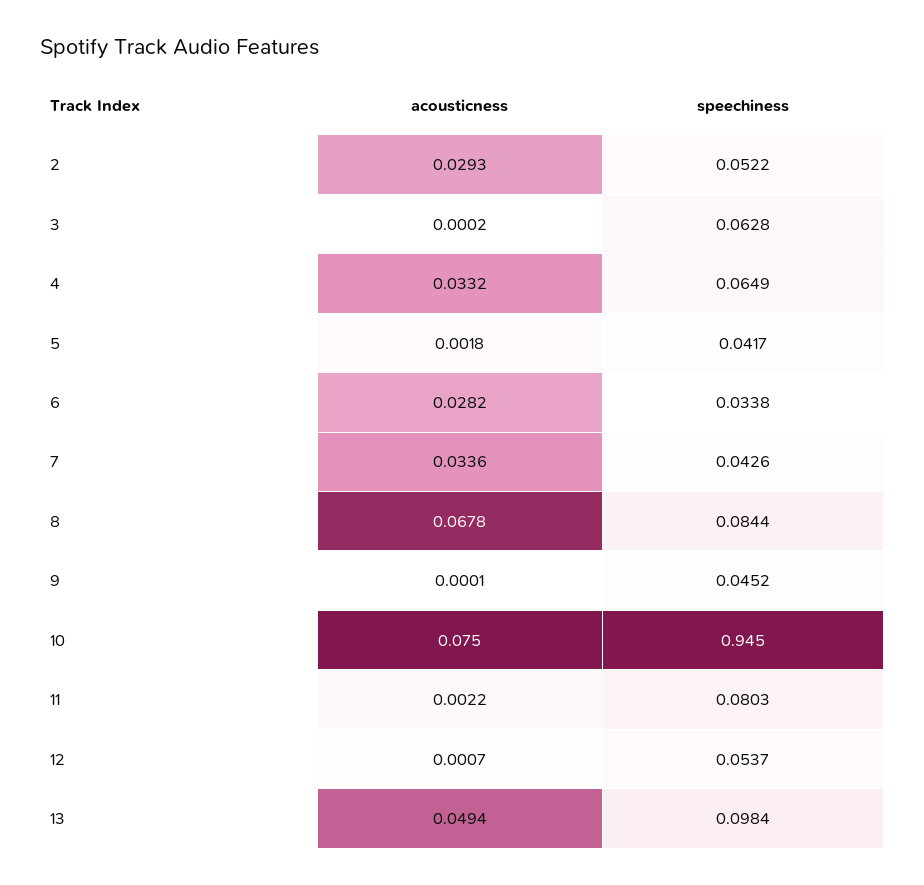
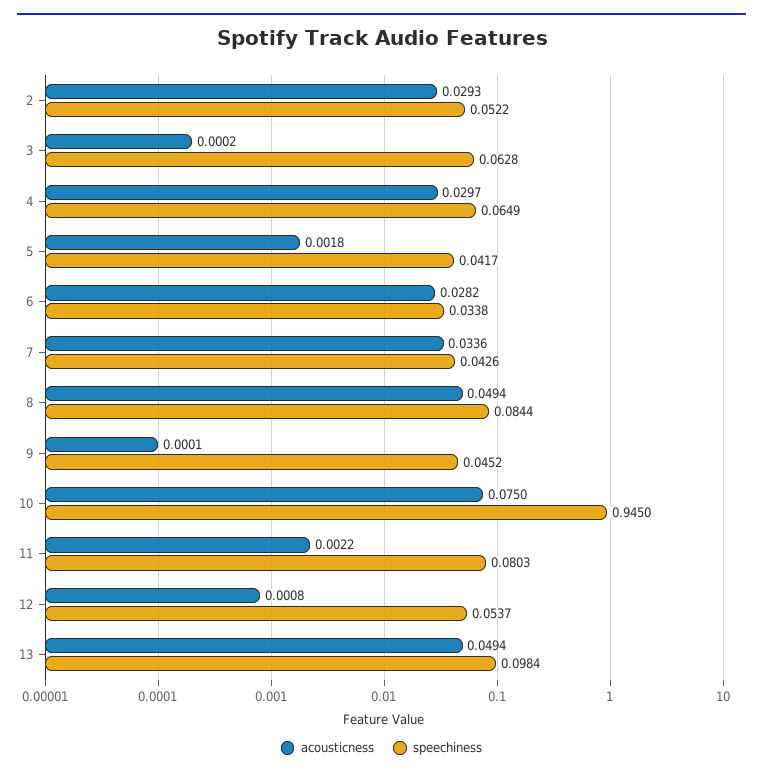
acousticness, 4: 0.0332 -> 0.0297
acousticness, 8: 0.0678 -> 0.0494
acousticness, 12: 0.0007 -> 0.0008

